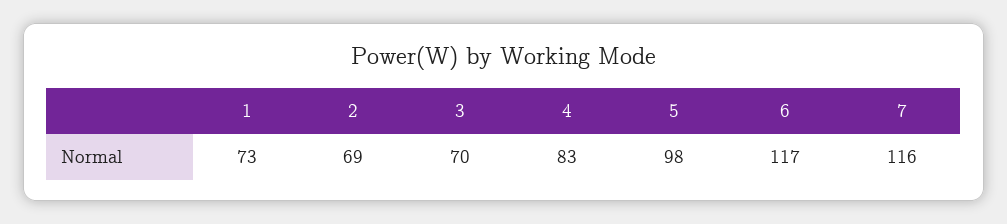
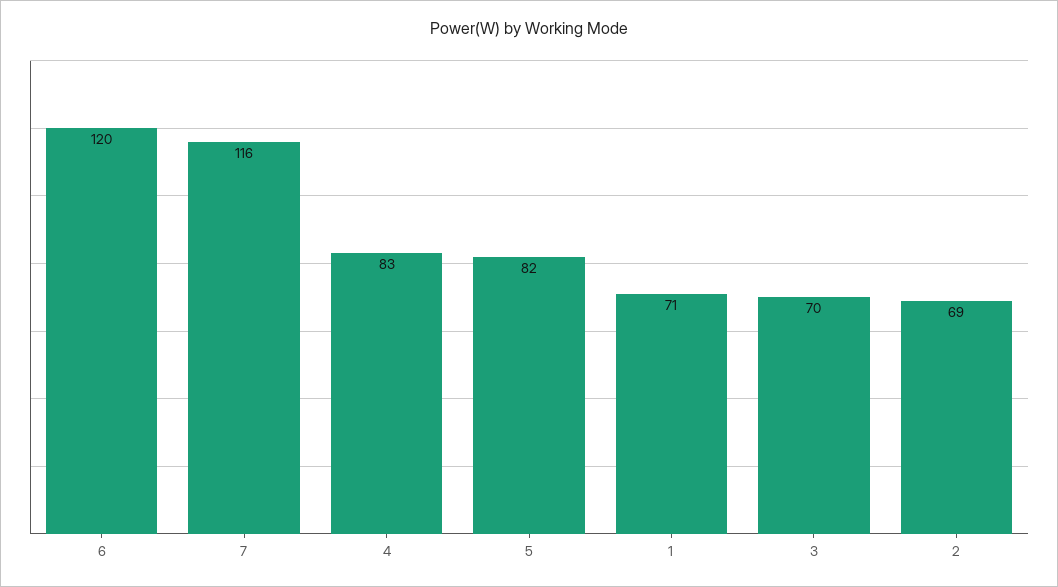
1: 73 -> 71
5: 98 -> 82
6: 117 -> 120

